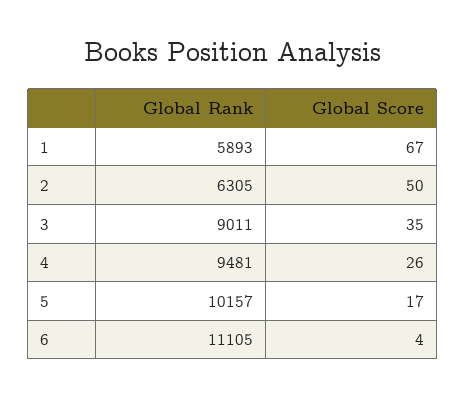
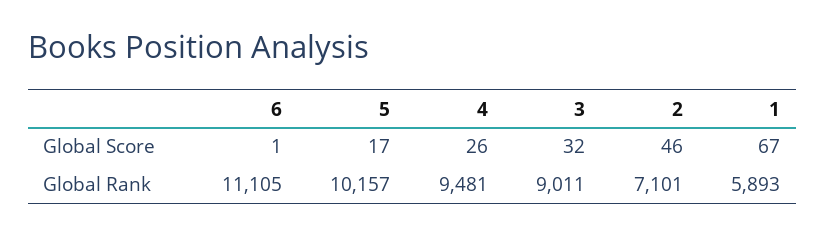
Global Rank, 2: 6305 -> 7101
Global Score, 2: 50 -> 46
Global Score, 3: 35 -> 32
Global Score, 6: 4 -> 1

